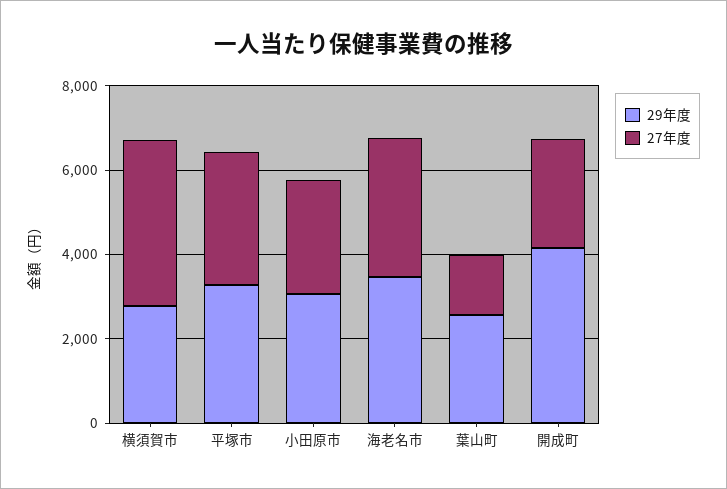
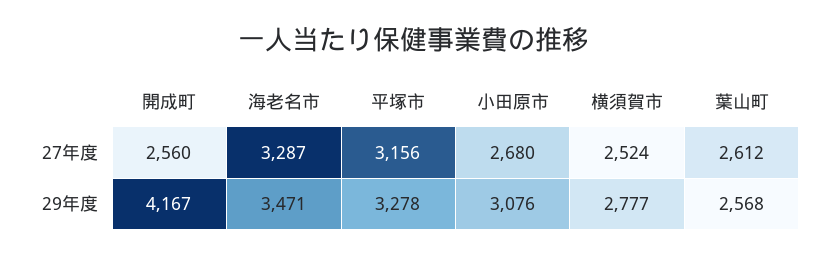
27年度, 横須賀市: 4000 -> 2524
27年度, 葉山町: 1500 -> 2612

